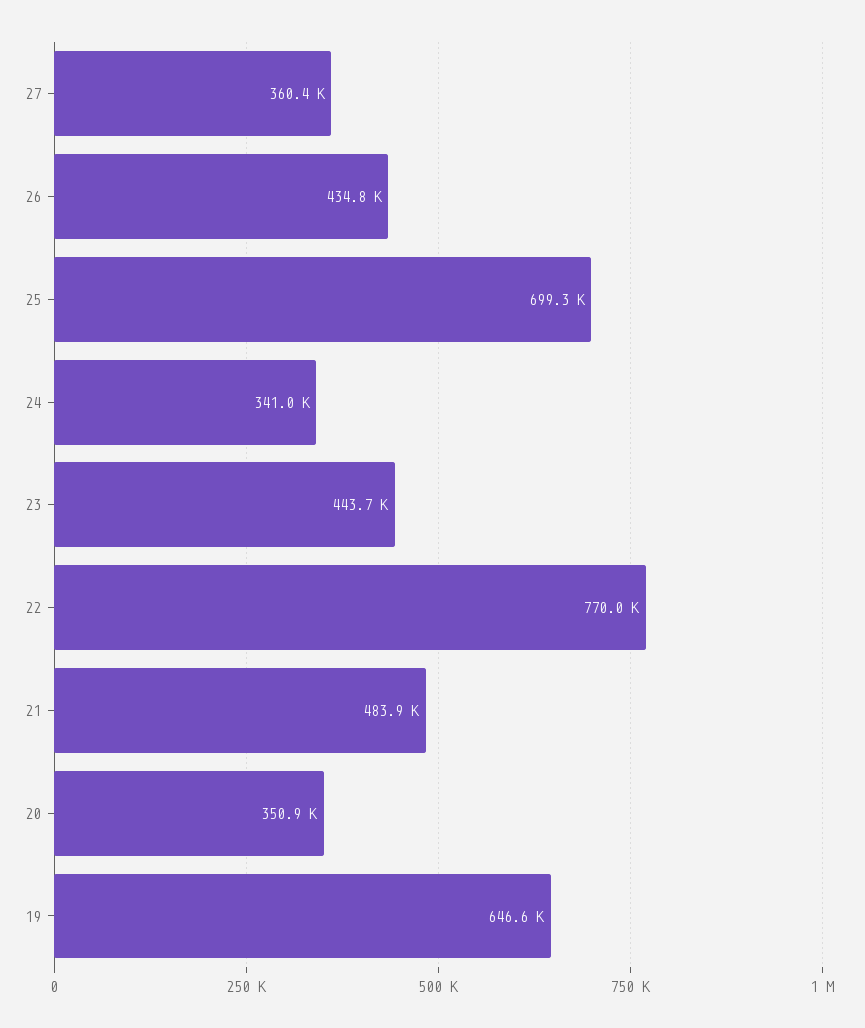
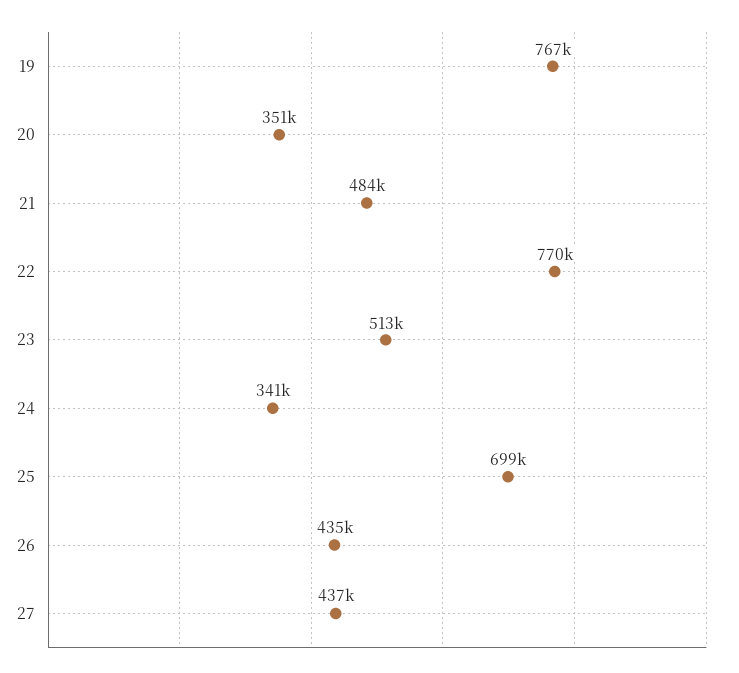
27: 360400 -> 437000
23: 443700 -> 513000
19: 646600 -> 767000

